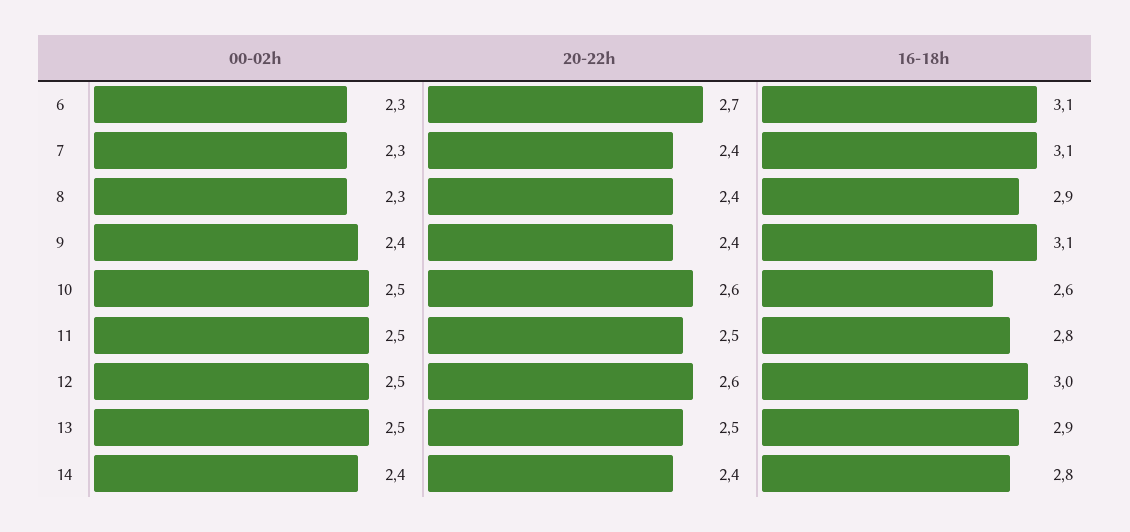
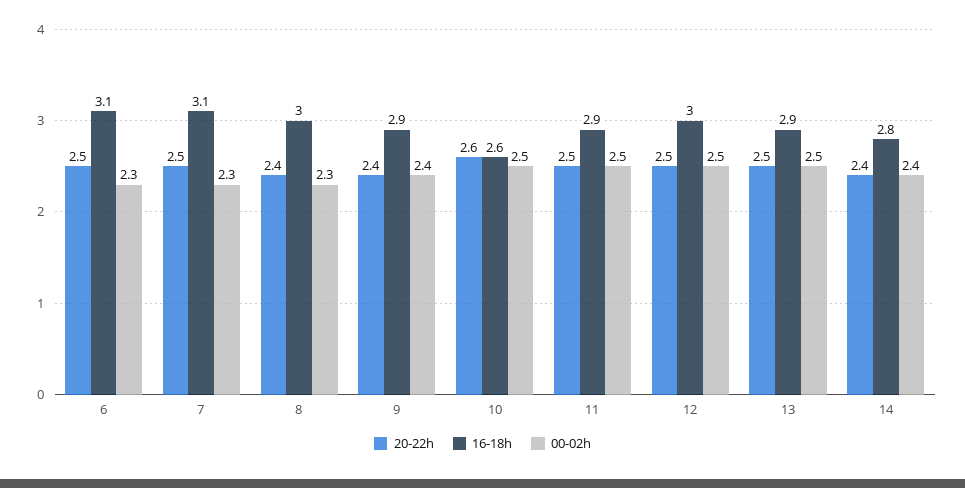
20-22h, 6: 2.7 -> 2.5
20-22h, 7: 2.4 -> 2.5
16-18h, 8: 2.9 -> 3
16-18h, 9: 3.1 -> 2.9
16-18h, 11: 2.8 -> 2.9
20-22h, 12: 2.6 -> 2.5

